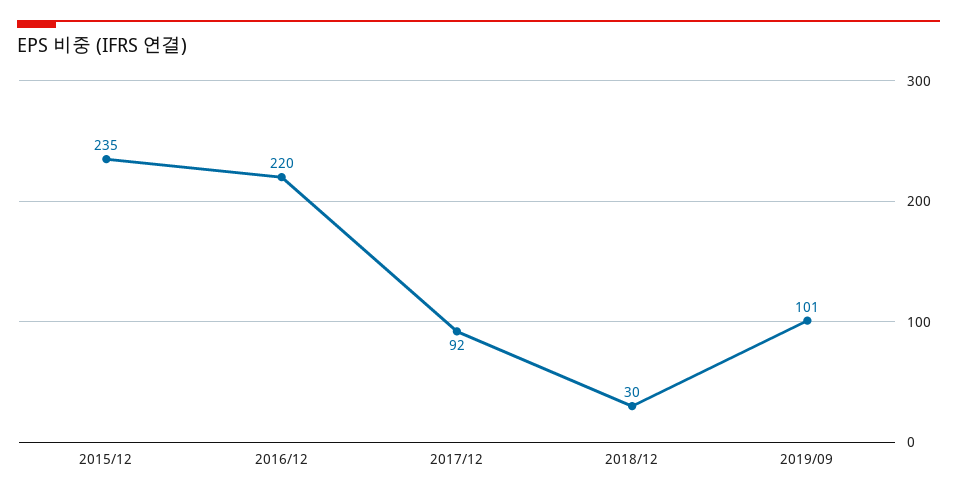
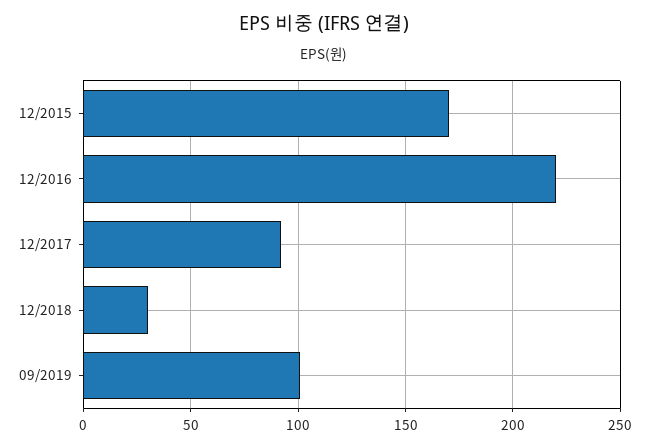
2015/12: 235 -> 170

